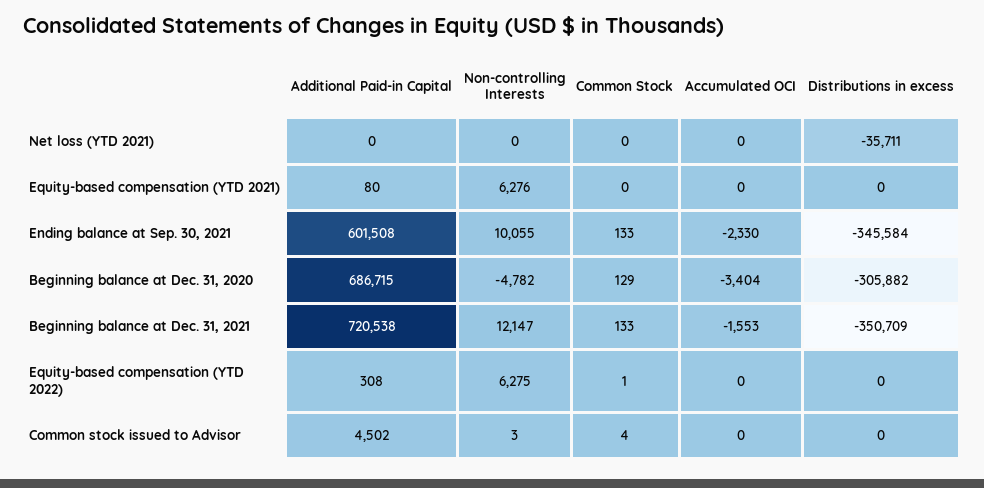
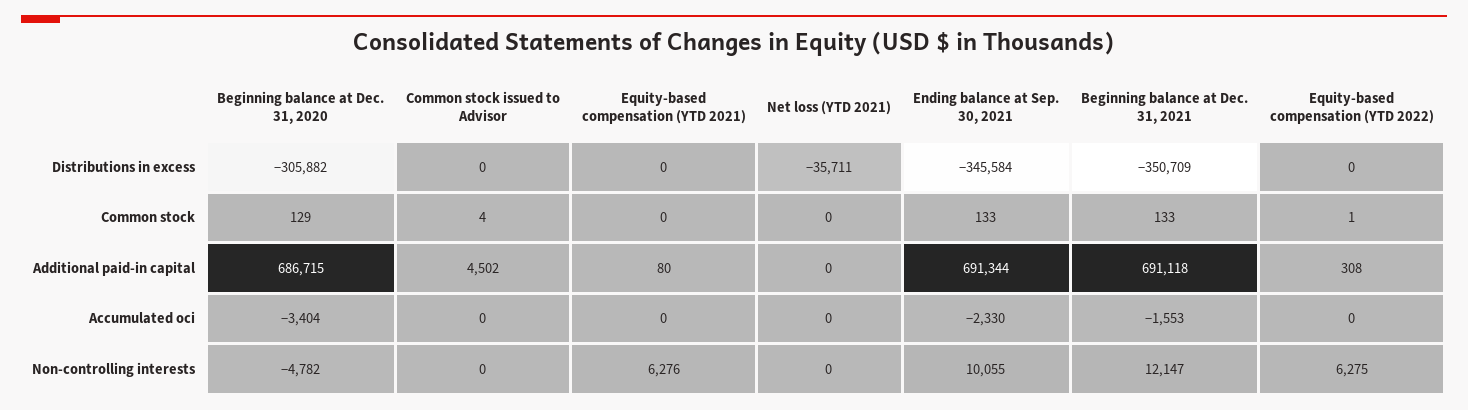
Additional Paid-in Capital, Ending balance at Sep. 30, 2021: 601508 -> 691344
Additional Paid-in Capital, Beginning balance at Dec. 31, 2021: 720538 -> 691118
Non-controlling Interests, Common stock issued to Advisor: 3 -> 0

